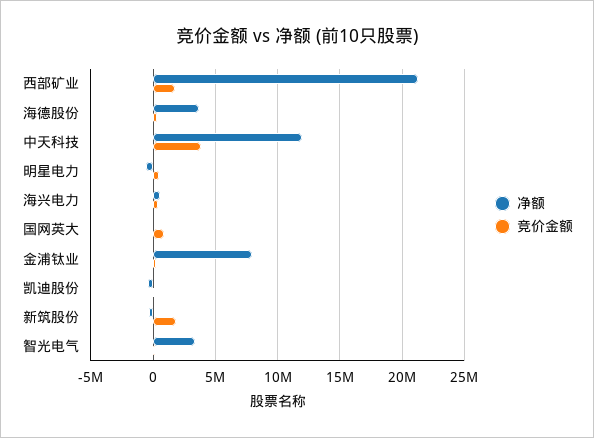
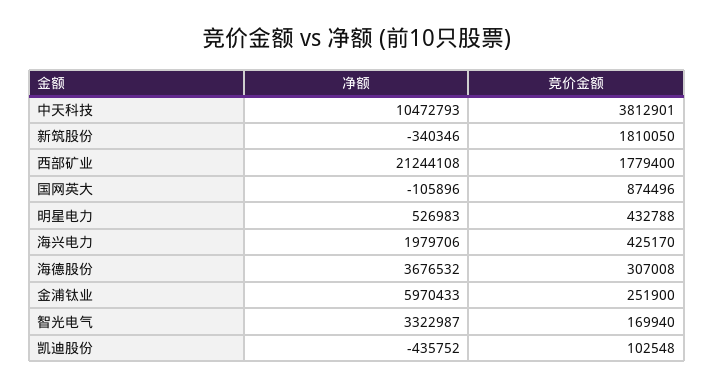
净额, 中天科技: 12000000 -> 10472793
净额, 明星电力: -500000 -> 526983
净额, 海兴电力: 500000 -> 1979706
净额, 金浦钛业: 8000000 -> 5970433

